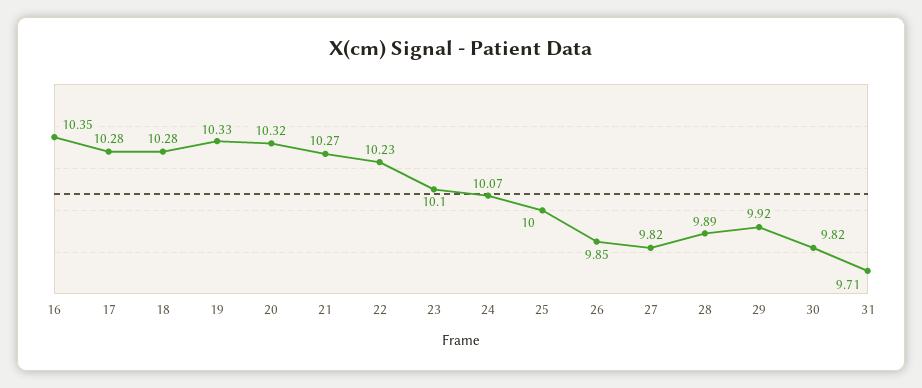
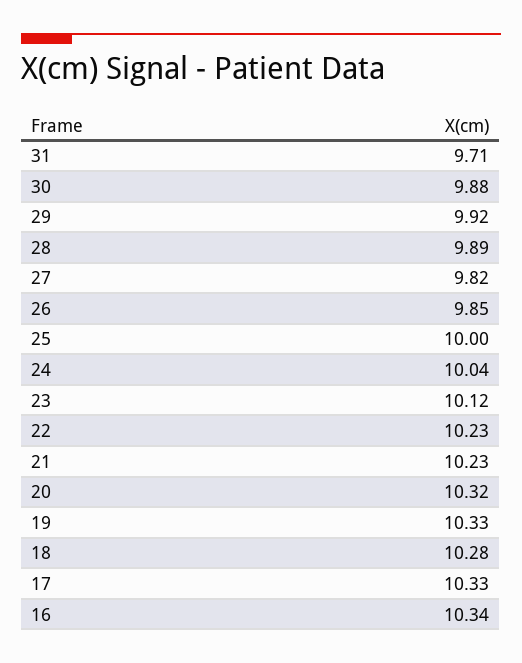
16: 10.35 -> 10.34
17: 10.28 -> 10.33
21: 10.27 -> 10.23
23: 10.1 -> 10.12
24: 10.07 -> 10.04
30: 9.82 -> 9.88

